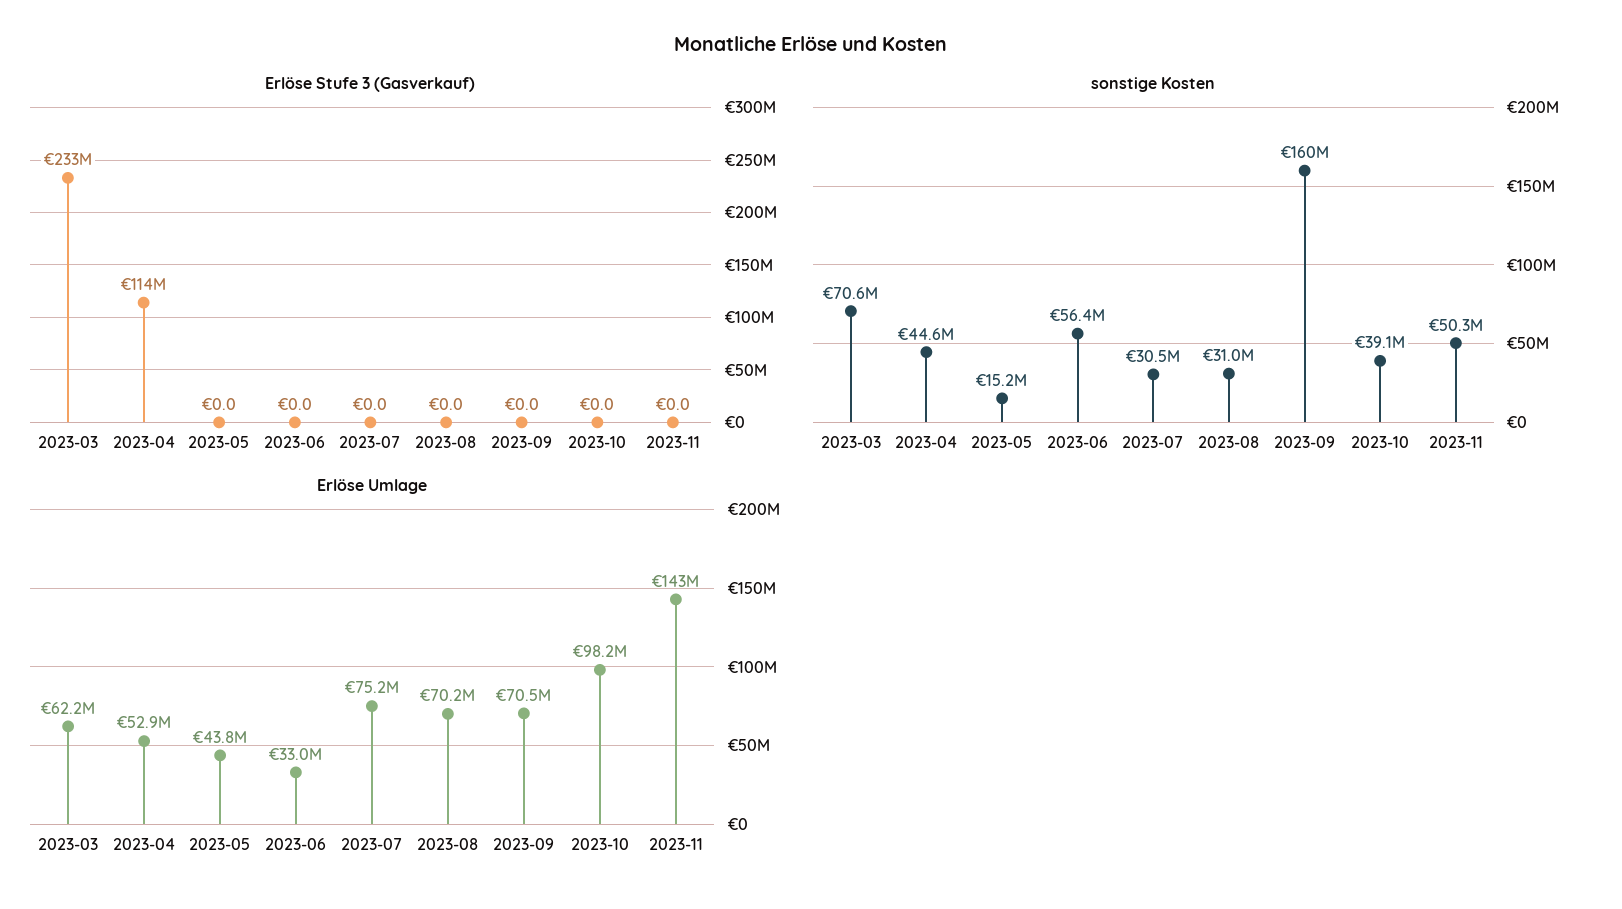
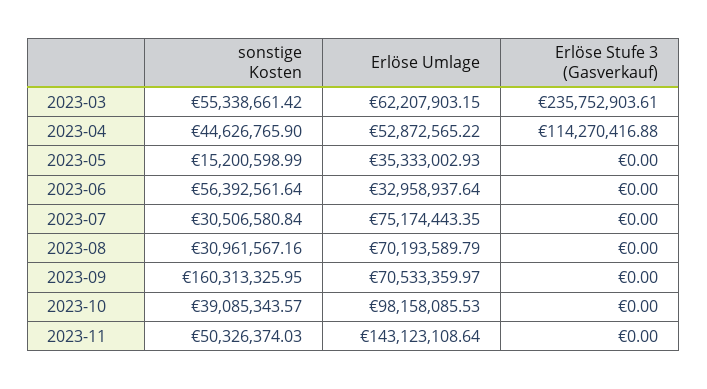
Erlöse Stufe 3 (Gasverkauf), 2023-03: 233000000 -> 235752903.61
sonstige Kosten, 2023-03: 70600000 -> 55338661.42
Erlöse Umlage, 2023-05: 43800000 -> 35333002.93

